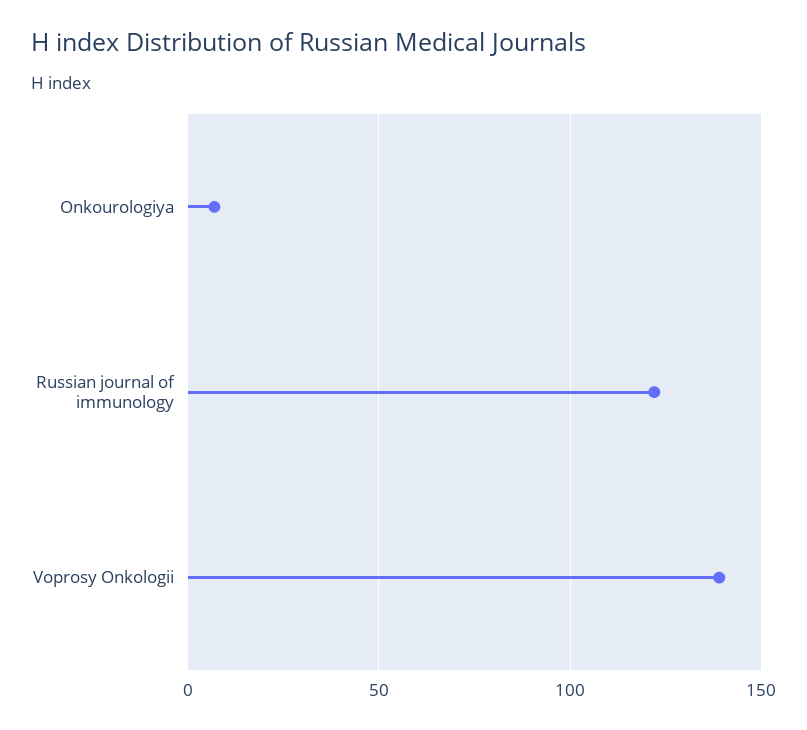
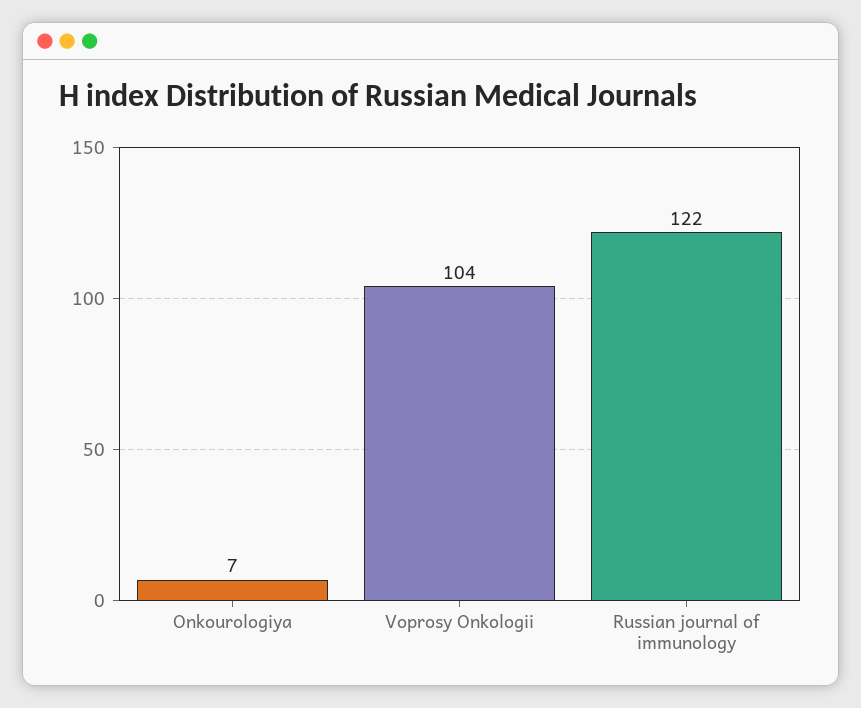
Voprosy Onkologii: 140 -> 104

